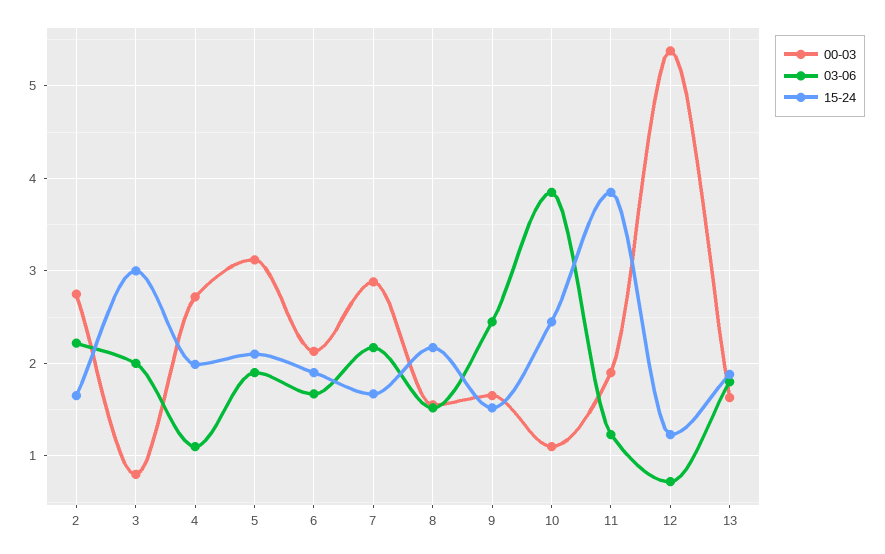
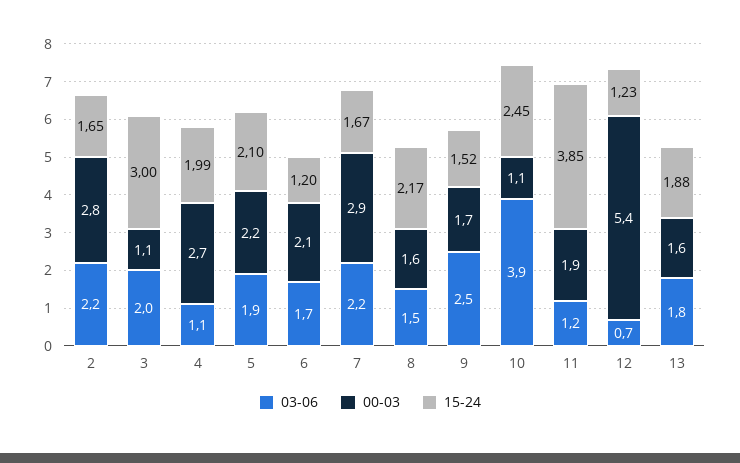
00-03, 3: 0.8 -> 1.1
00-03, 5: 3.1 -> 2.2
15-24, 6: 1.9 -> 1.2

